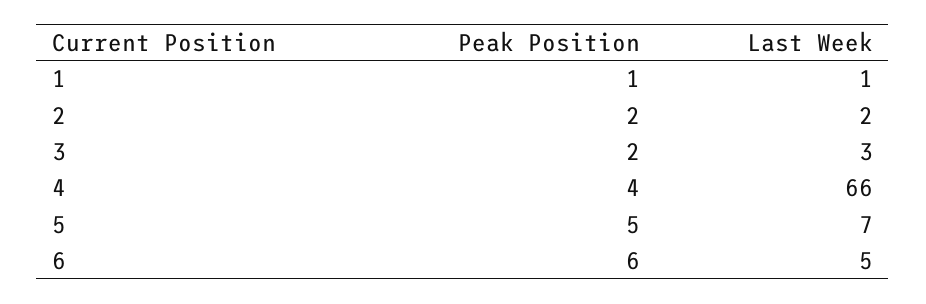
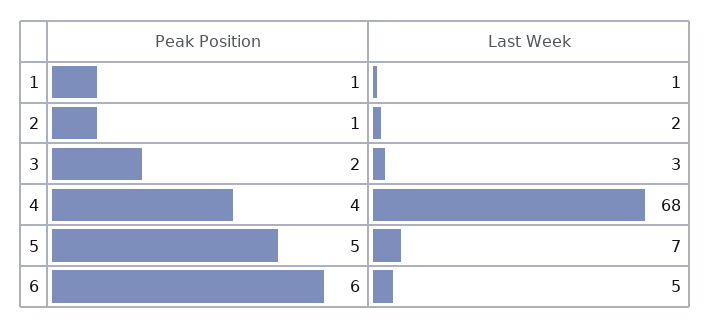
Peak Position, 2: 2 -> 1
Last Week, 4: 66 -> 68

